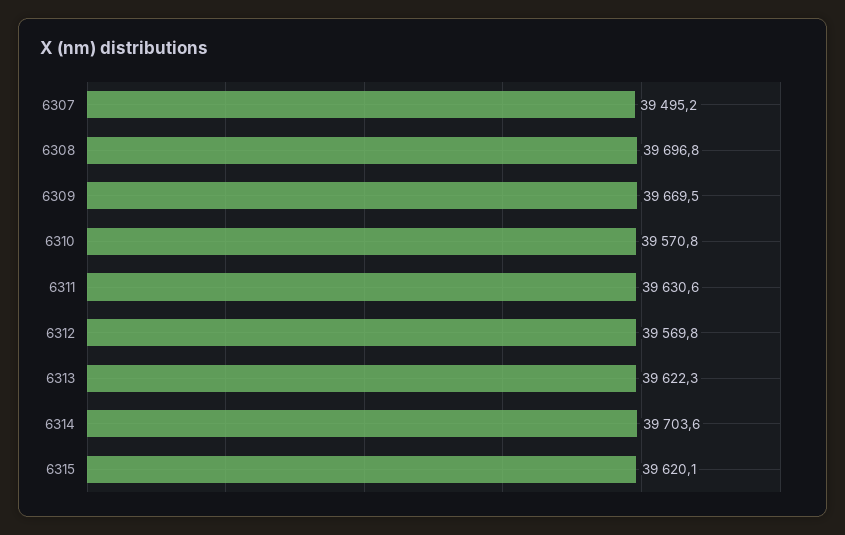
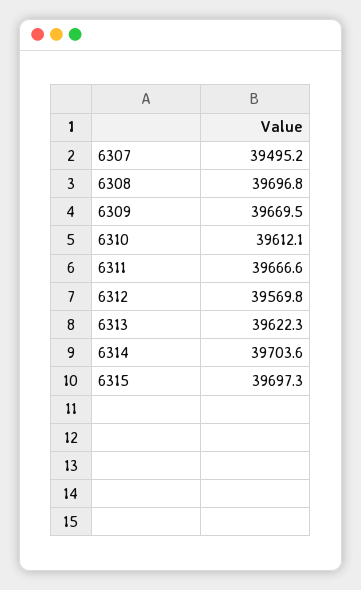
6310: 39570.8 -> 39612.1
6311: 39630.6 -> 39666.6
6315: 39620.1 -> 39697.3

